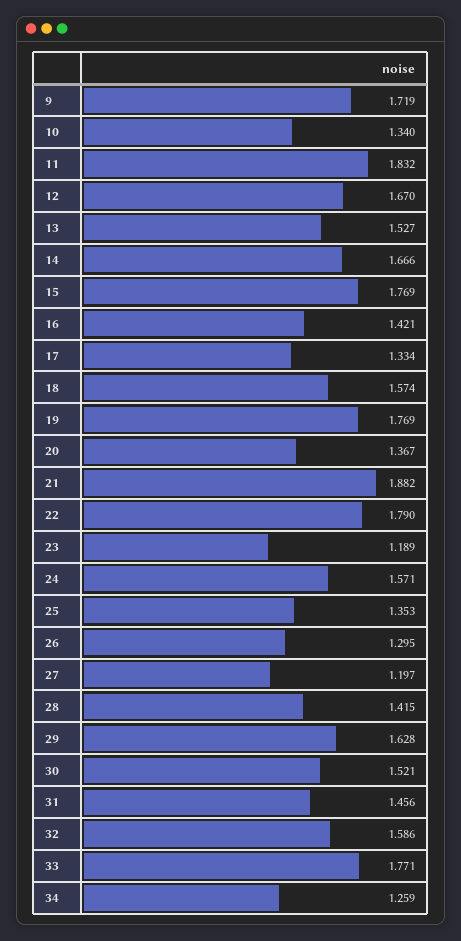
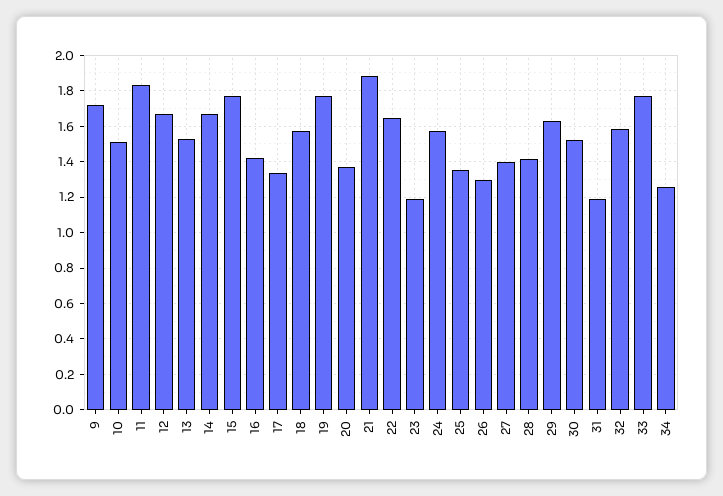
10: 1.34 -> 1.5
22: 1.79 -> 1.65
27: 1.197 -> 1.4
31: 1.456 -> 1.2

